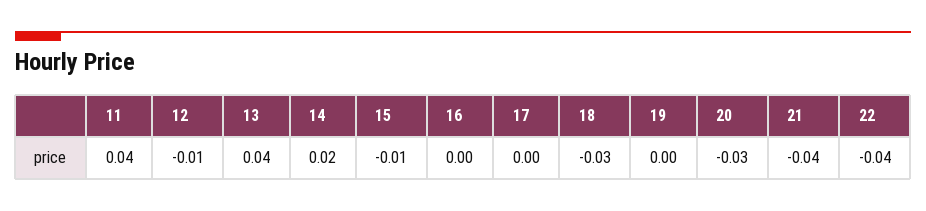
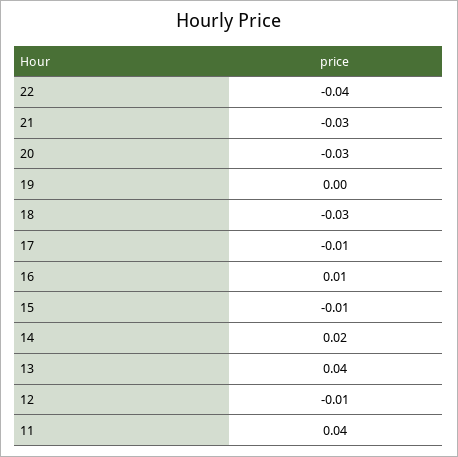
16: 0 -> 0.01
17: 0 -> -0.01
21: -0.04 -> -0.03

